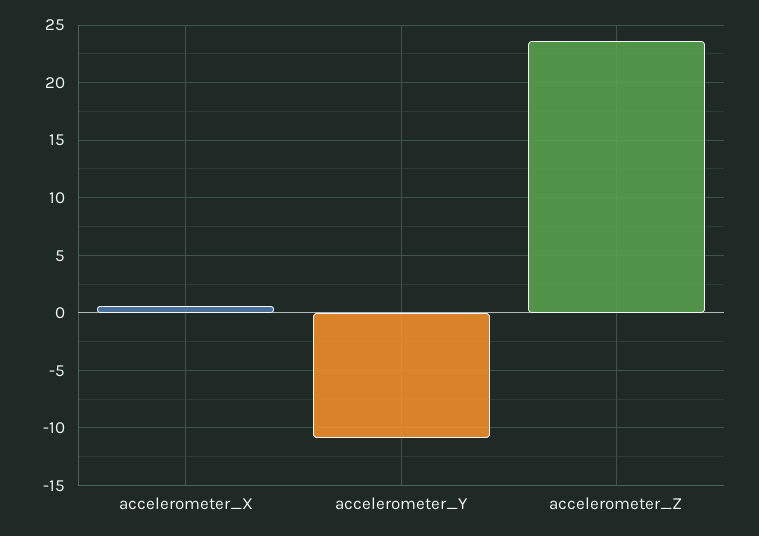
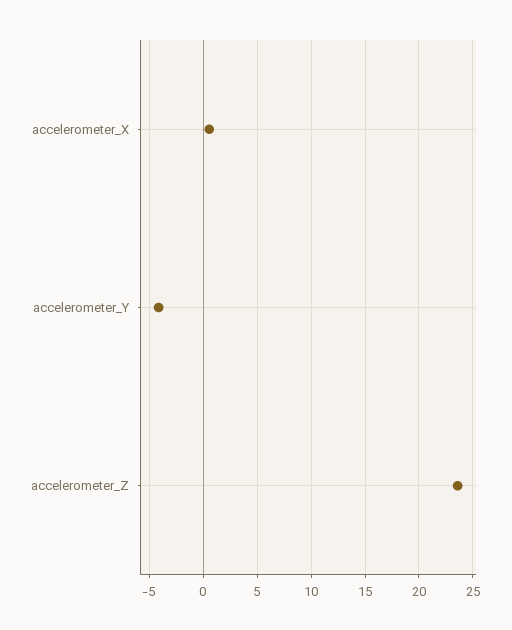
accelerometer_Y: -11 -> -4

